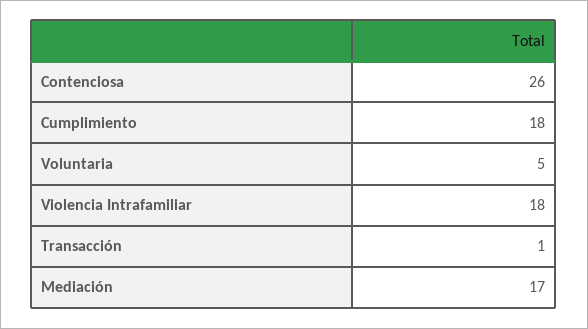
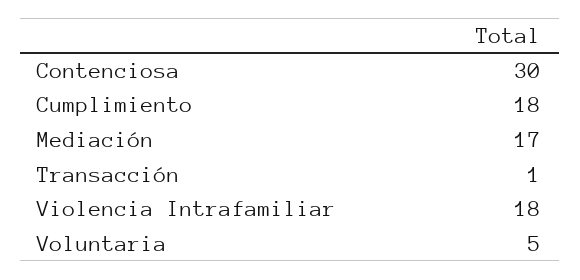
Contenciosa: 26 -> 30

